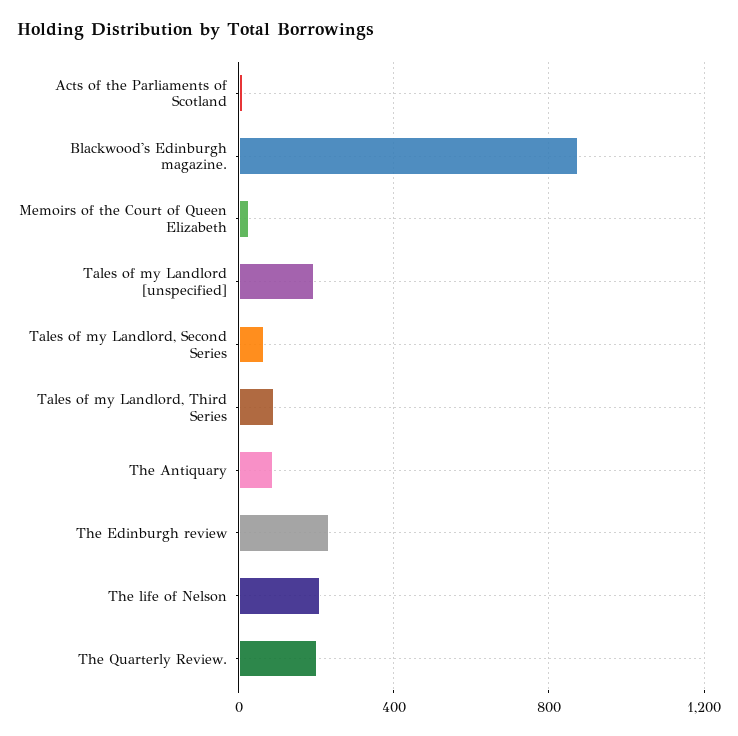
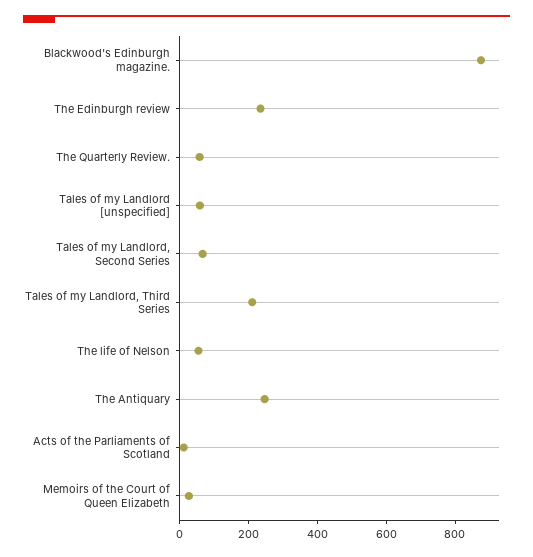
Tales of my Landlord [unspecified]: 200 -> 50
Tales of my Landlord, Third Series: 100 -> 200
The Antiquary: 100 -> 250
The life of Nelson: 200 -> 50
The Quarterly Review.: 200 -> 50

